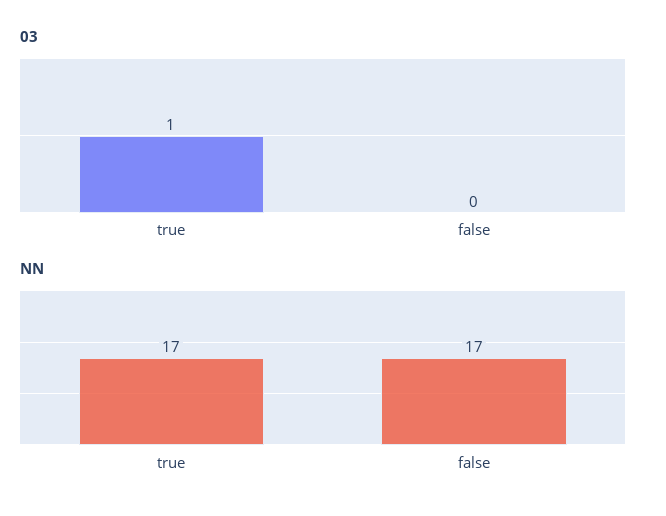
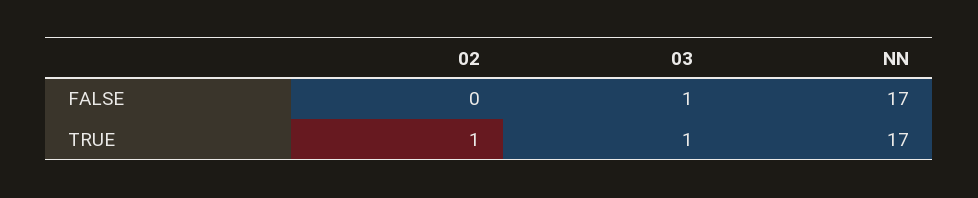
03, false: 0 -> 1
02, false: none -> 0
02, true: none -> 1

